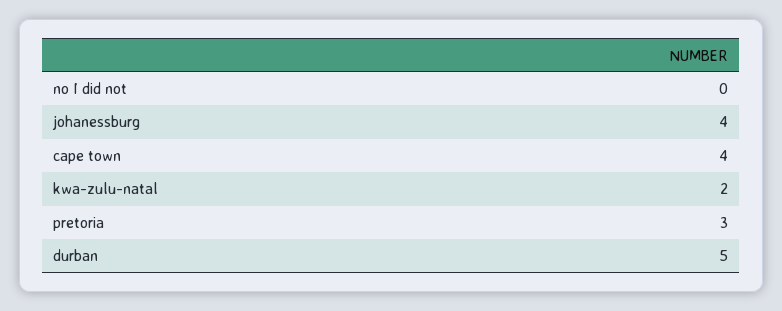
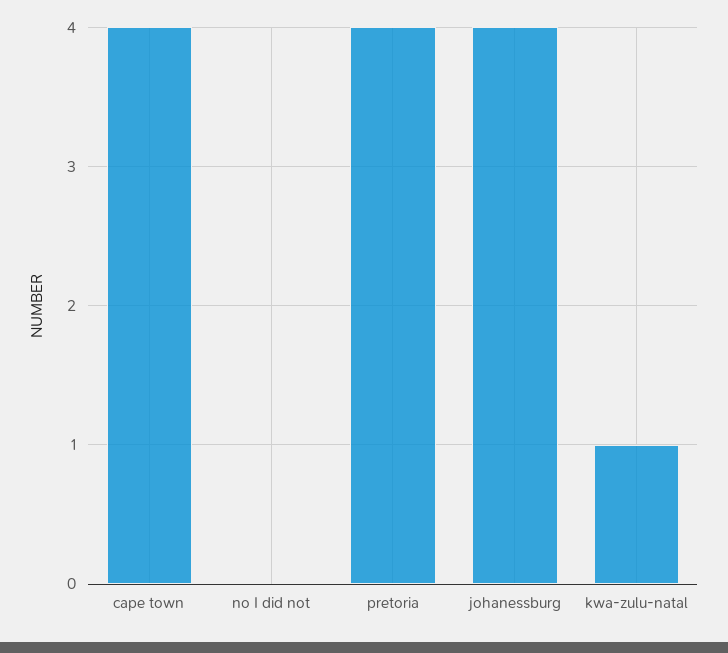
kwa-zulu-natal: 2 -> 1
pretoria: 3 -> 4
durban: 5 -> none

